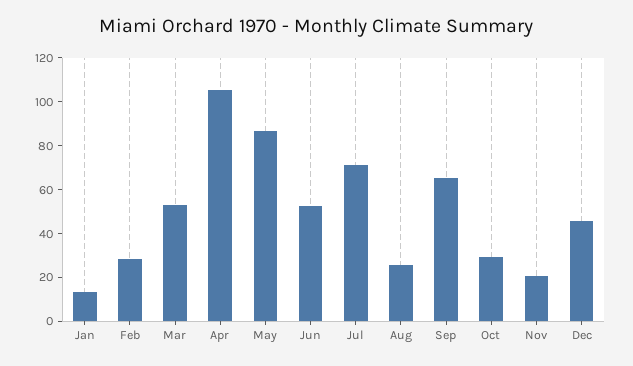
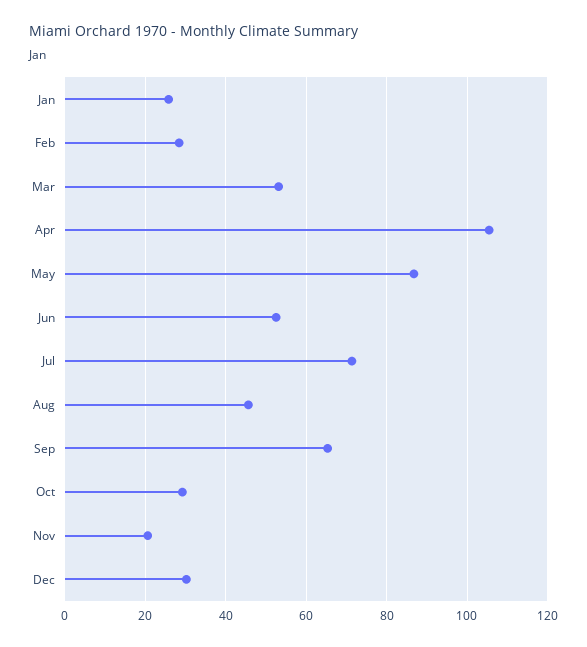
Jan: 15 -> 26
Aug: 25 -> 46
Dec: 45 -> 30

